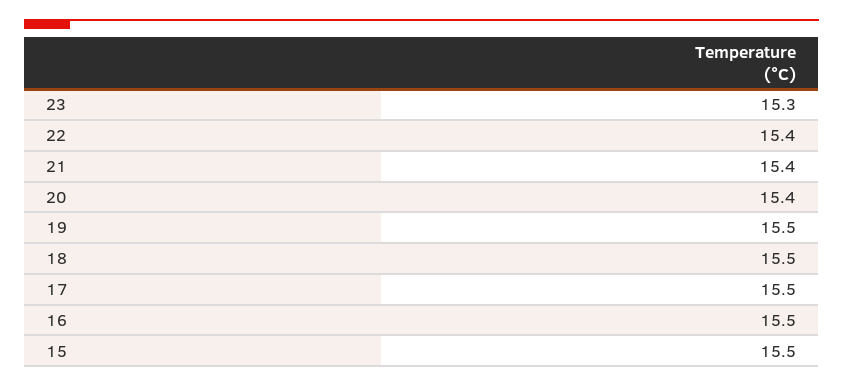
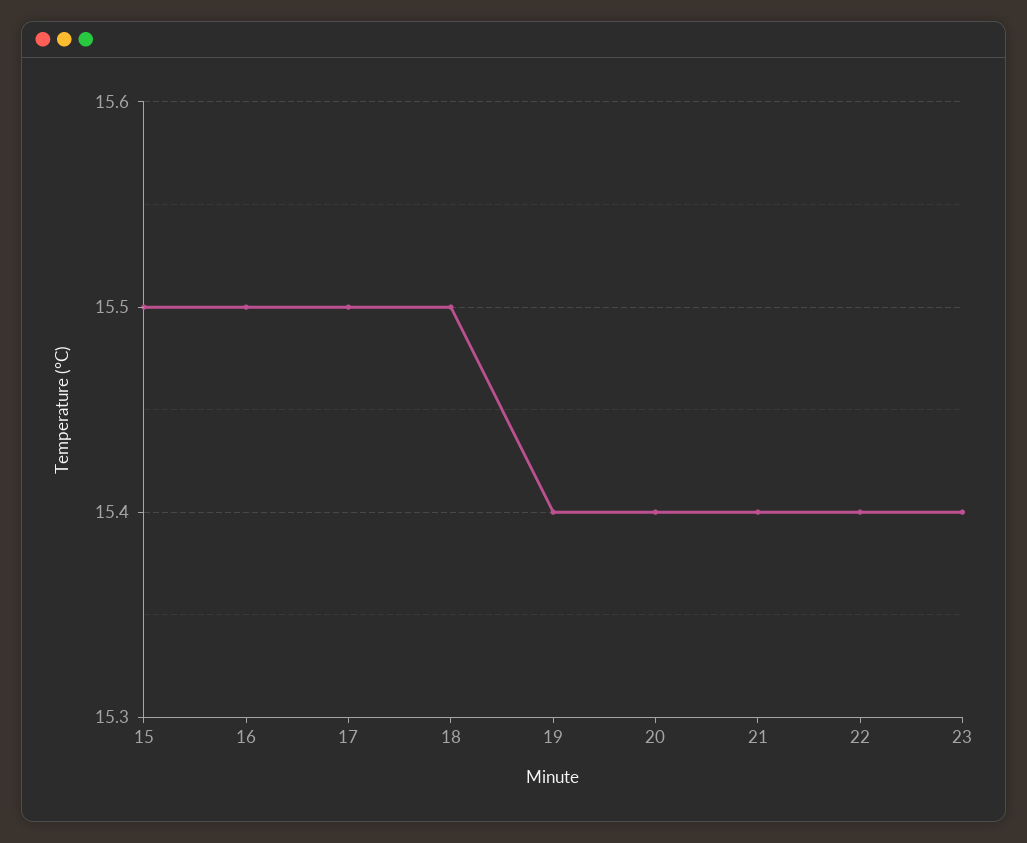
23: 15.3 -> 15.4
19: 15.5 -> 15.4

